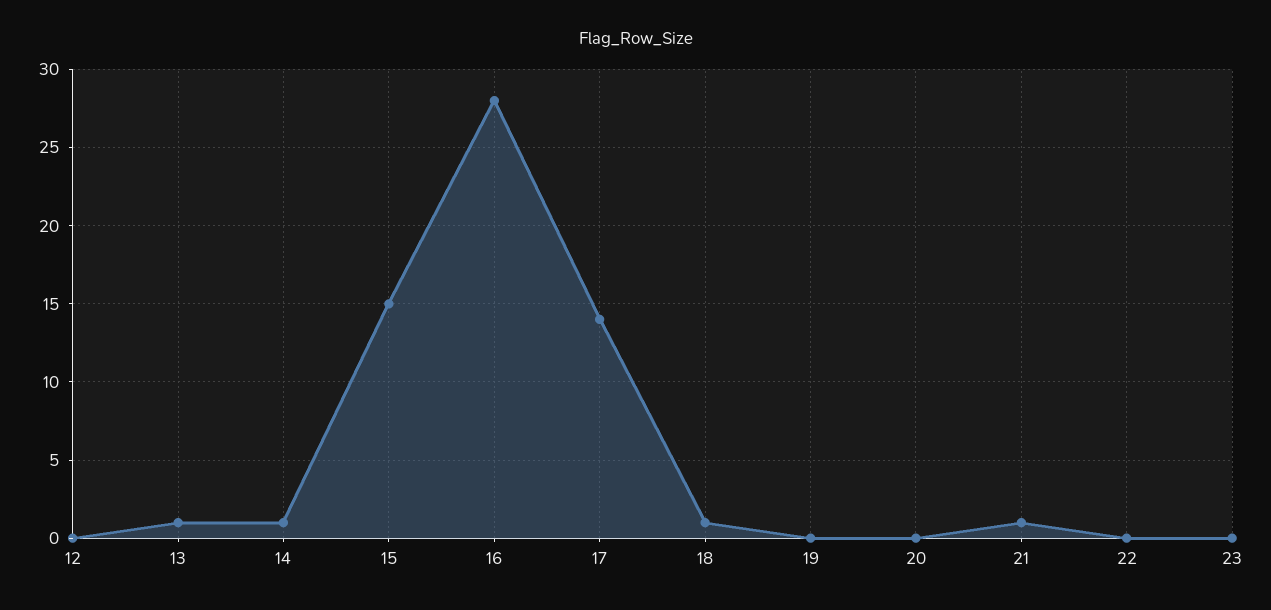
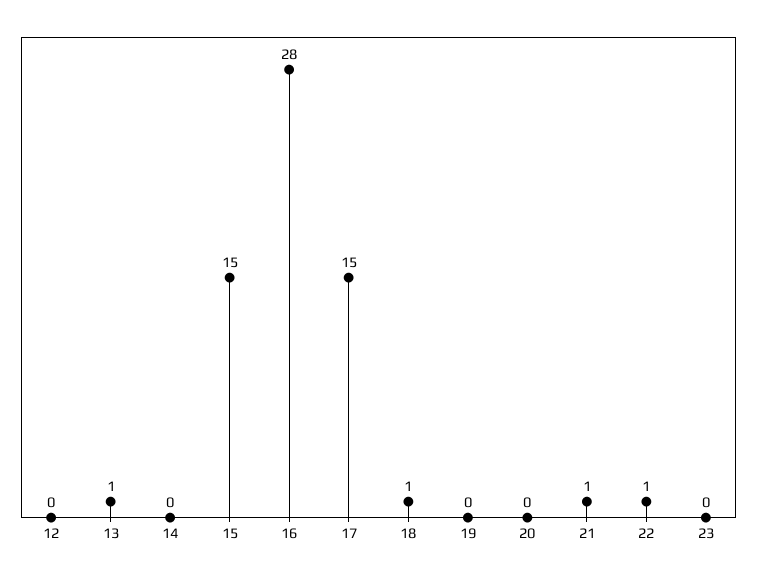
14: 1 -> 0
17: 14 -> 15
22: 0 -> 1

